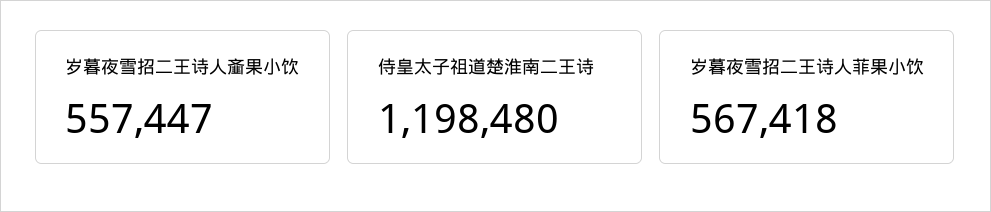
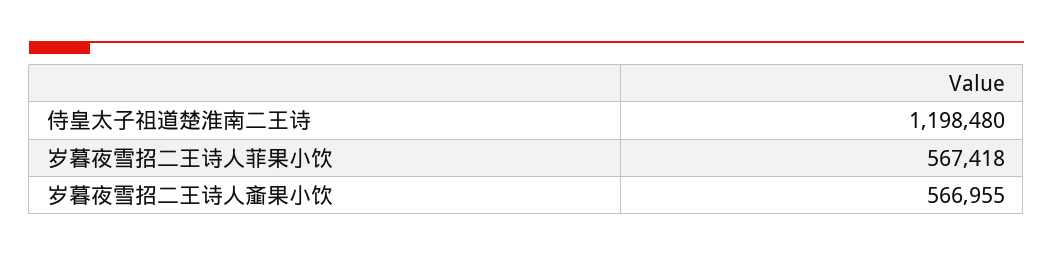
岁暮夜雪招二王诗人齑果小饮: 557447 -> 566955

